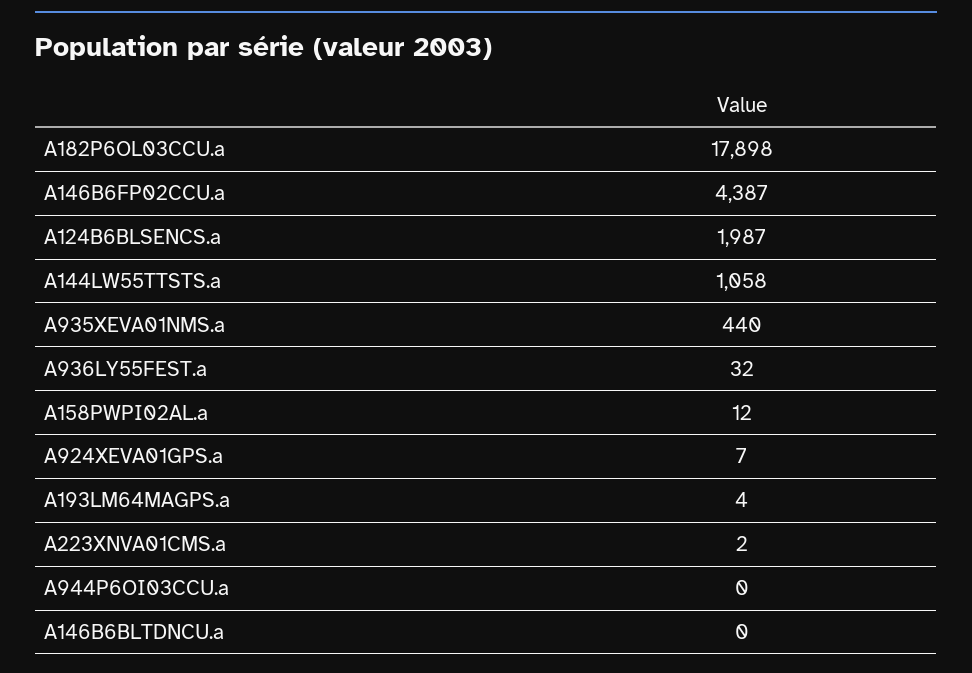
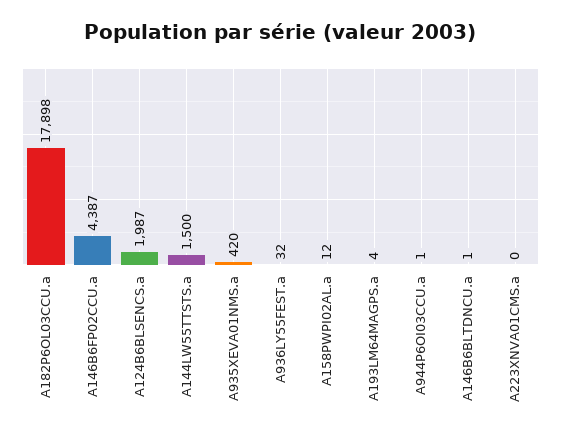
A144LW55TTSTS.a: 1058 -> 1500
A935XEVA01NMS.a: 440 -> 420
A924XEVA01GPS.a: 7 -> none
A223XNVA01CMS.a: 2 -> 0
A944P6OI03CCU.a: 0 -> 1
A146B6BLTDNCU.a: 0 -> 1

